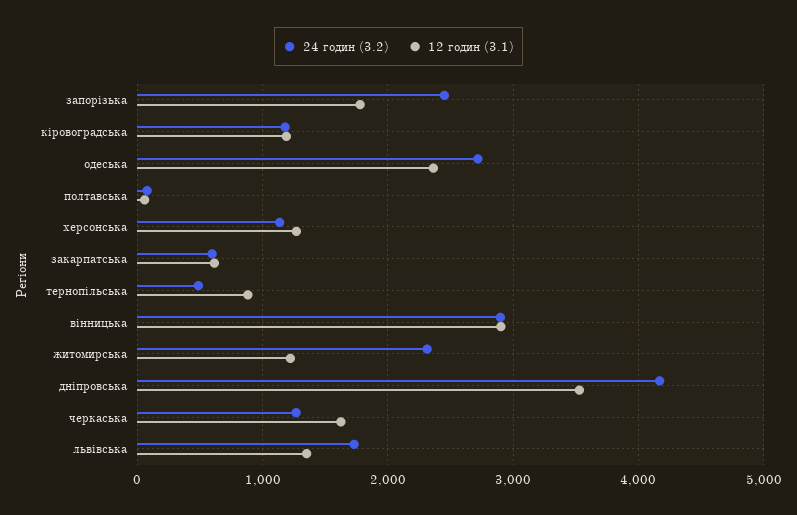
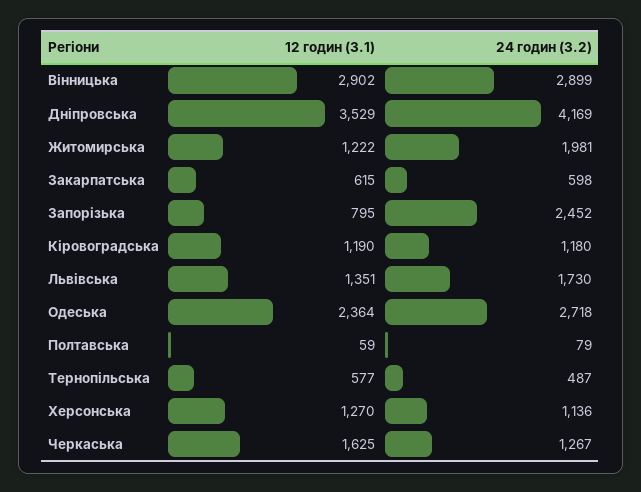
12 годин (3.1), запорізька: 1800 -> 795
12 годин (3.1), тернопільська: 900 -> 577
24 годин (3.2), житомирська: 2300 -> 1981

